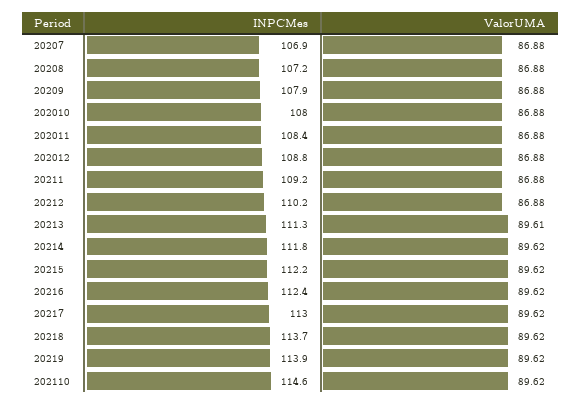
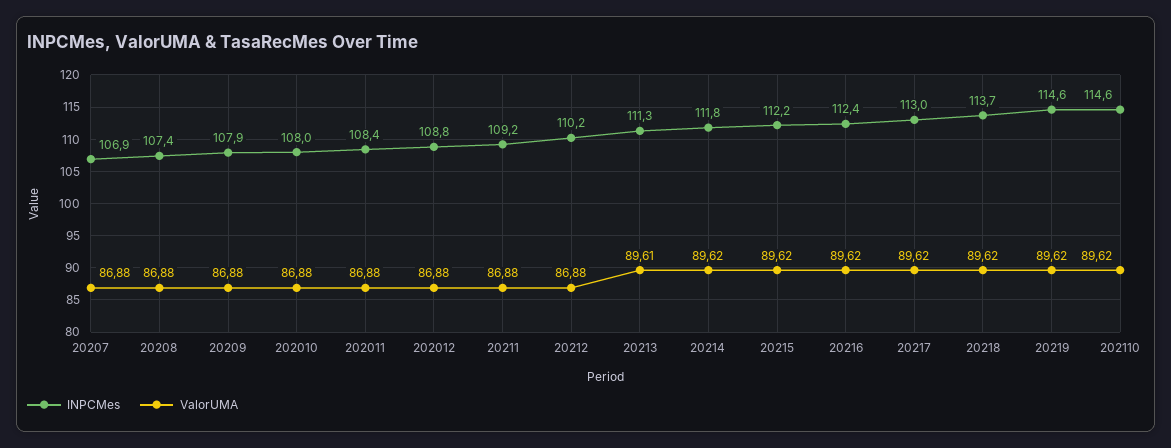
INPCMes, 20208: 107.2 -> 107.4
INPCMes, 20219: 113.9 -> 114.6

